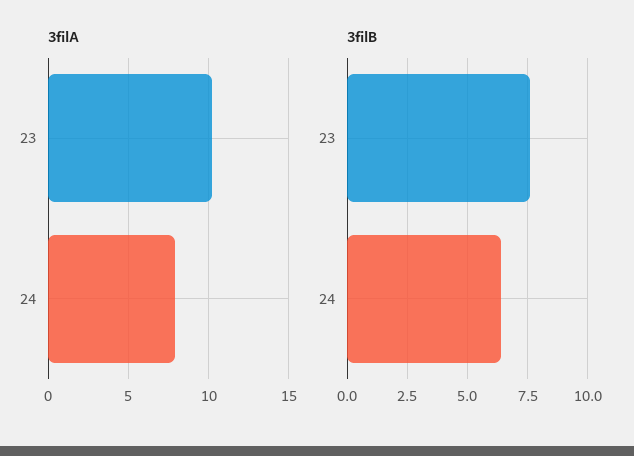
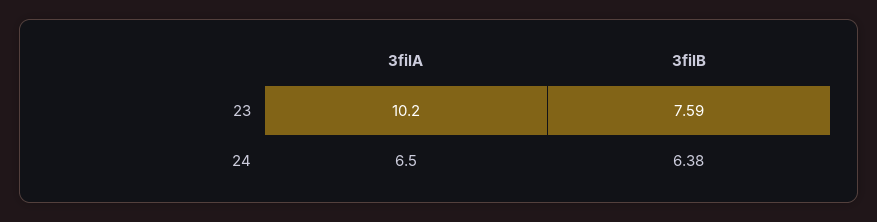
3filA, 24: 8 -> 6.5

